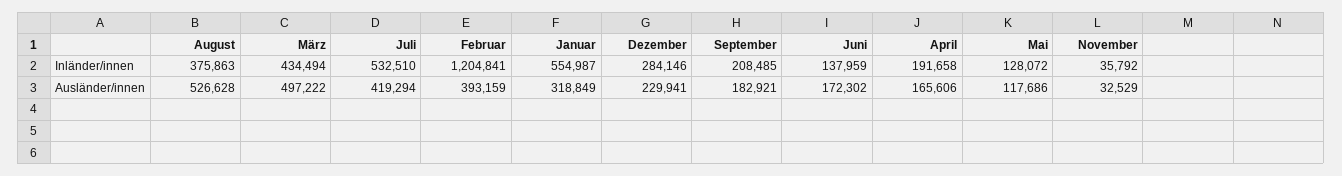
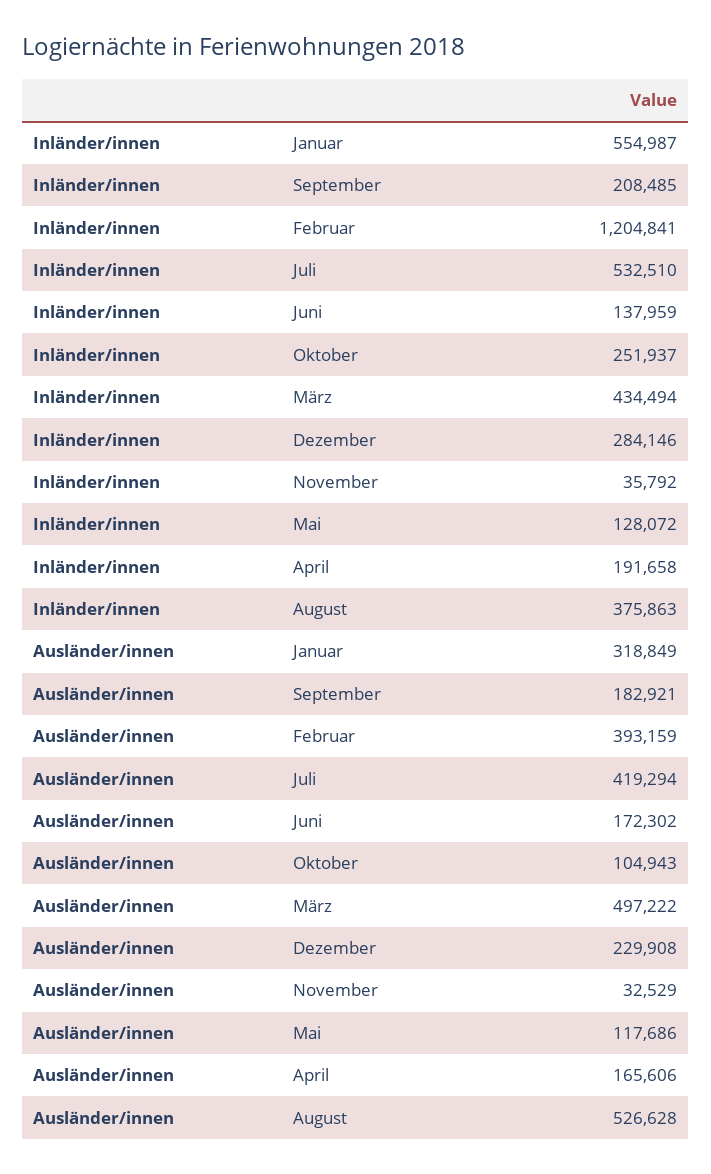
Dezember, Ausländer/innen: 229941 -> 229908
Oktober, Inländer/innen: none -> 251937
Oktober, Ausländer/innen: none -> 104943

